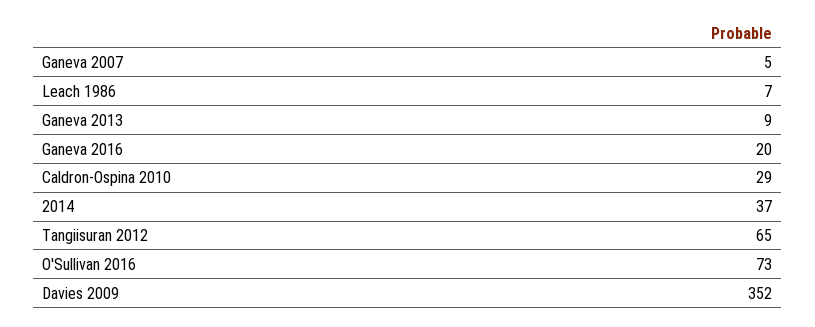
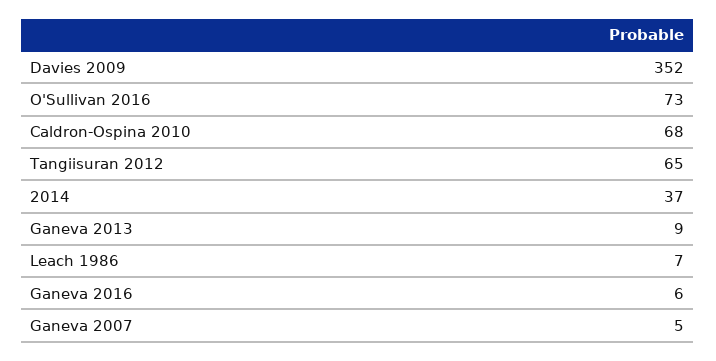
Ganeva 2016: 20 -> 6
Caldron-Ospina 2010: 29 -> 68

